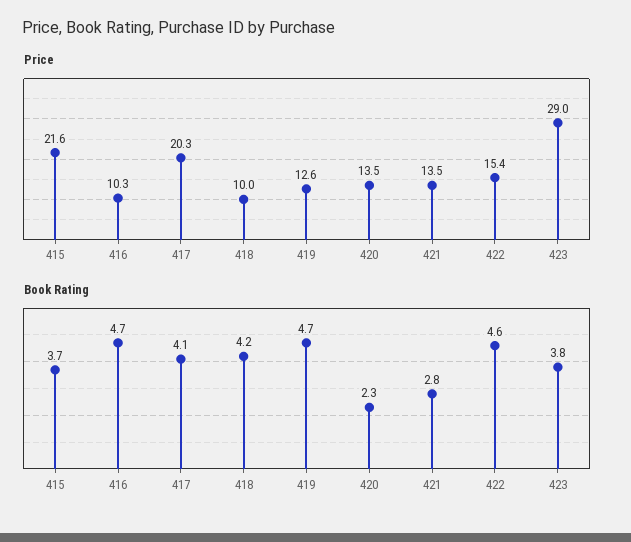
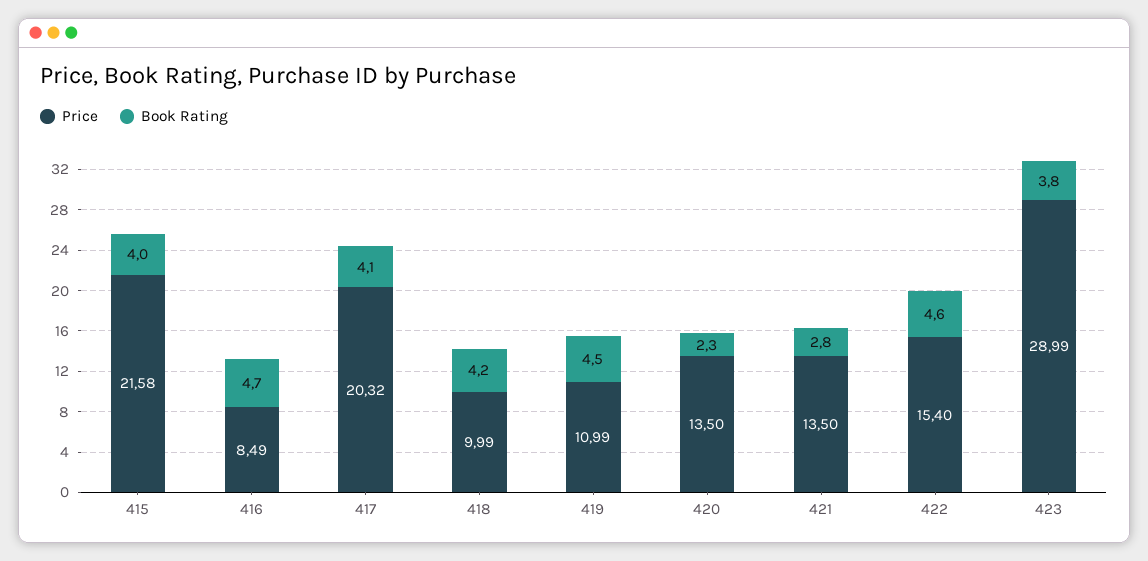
Price, 416: 10.3 -> 8.49
Price, 419: 12.6 -> 10.99
Book Rating, 415: 3.7 -> 4
Book Rating, 419: 4.7 -> 4.5

